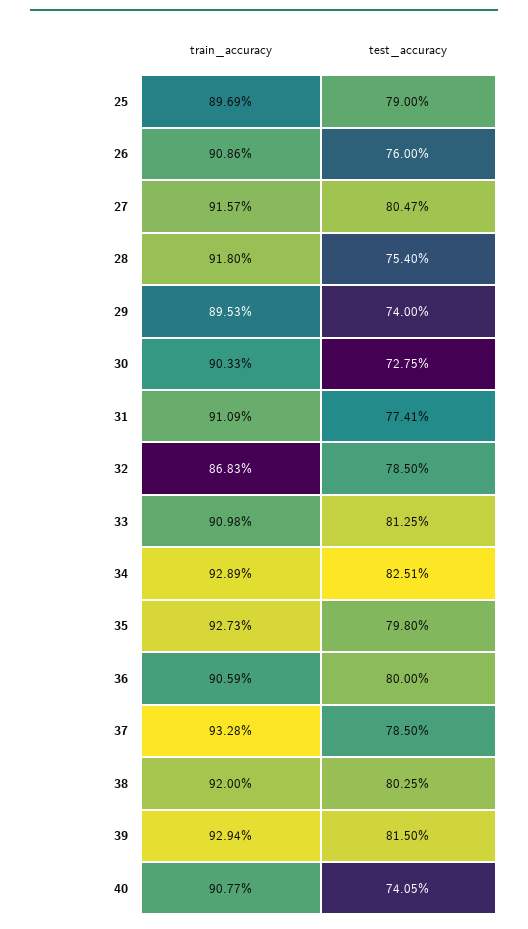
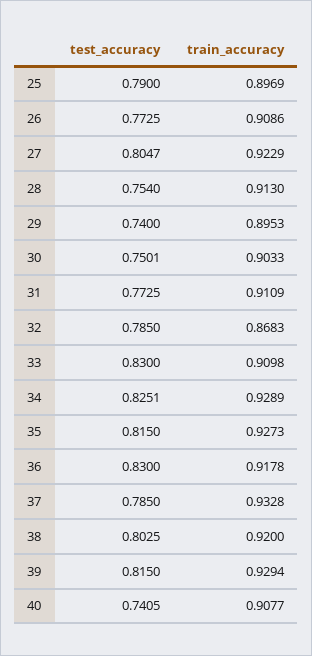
test_accuracy, 26: 0.76 -> 0.7725
train_accuracy, 27: 0.9157 -> 0.9229
train_accuracy, 28: 0.918 -> 0.913
test_accuracy, 30: 0.7275 -> 0.7501
test_accuracy, 31: 0.7741 -> 0.7725
test_accuracy, 33: 0.8125 -> 0.83
test_accuracy, 35: 0.798 -> 0.815
train_accuracy, 36: 0.9059 -> 0.9178
test_accuracy, 36: 0.8 -> 0.83

